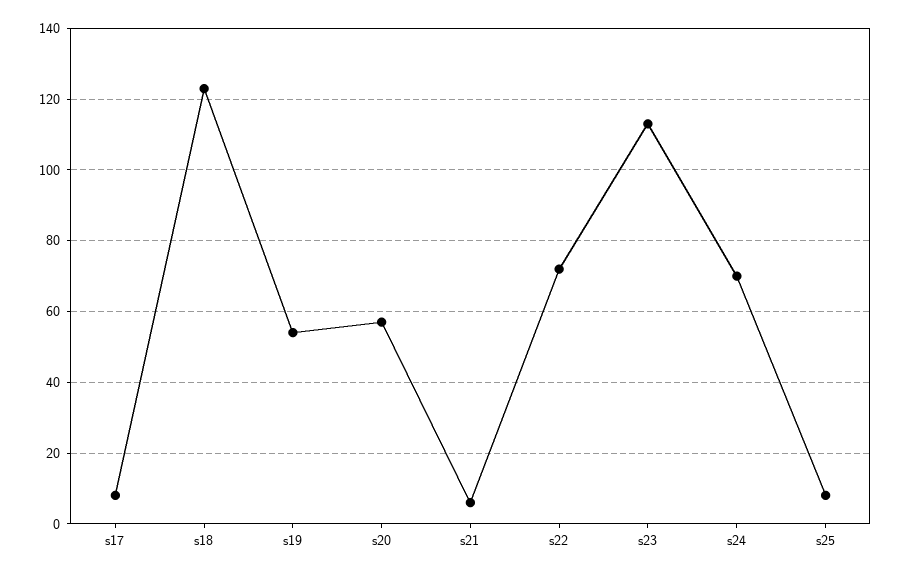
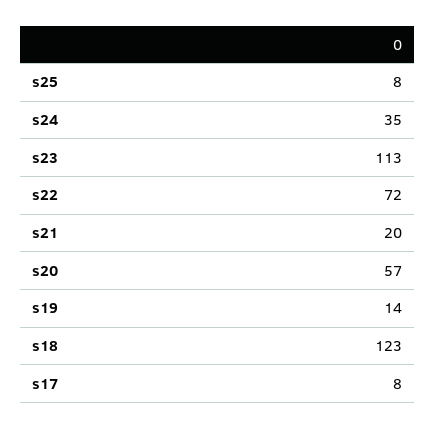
s19: 55 -> 14
s21: 5 -> 20
s24: 70 -> 35

